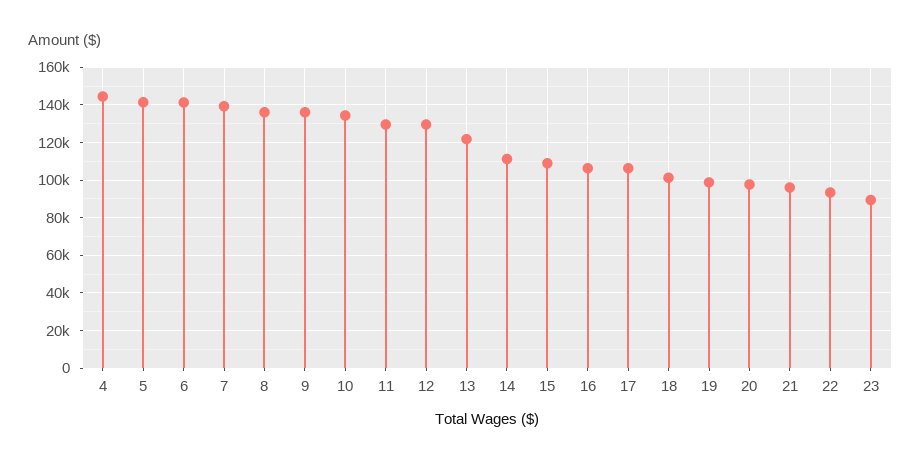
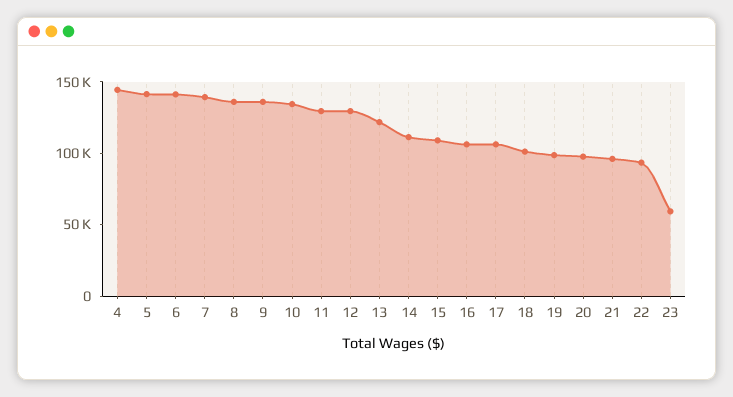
23: 90000 -> 60000

